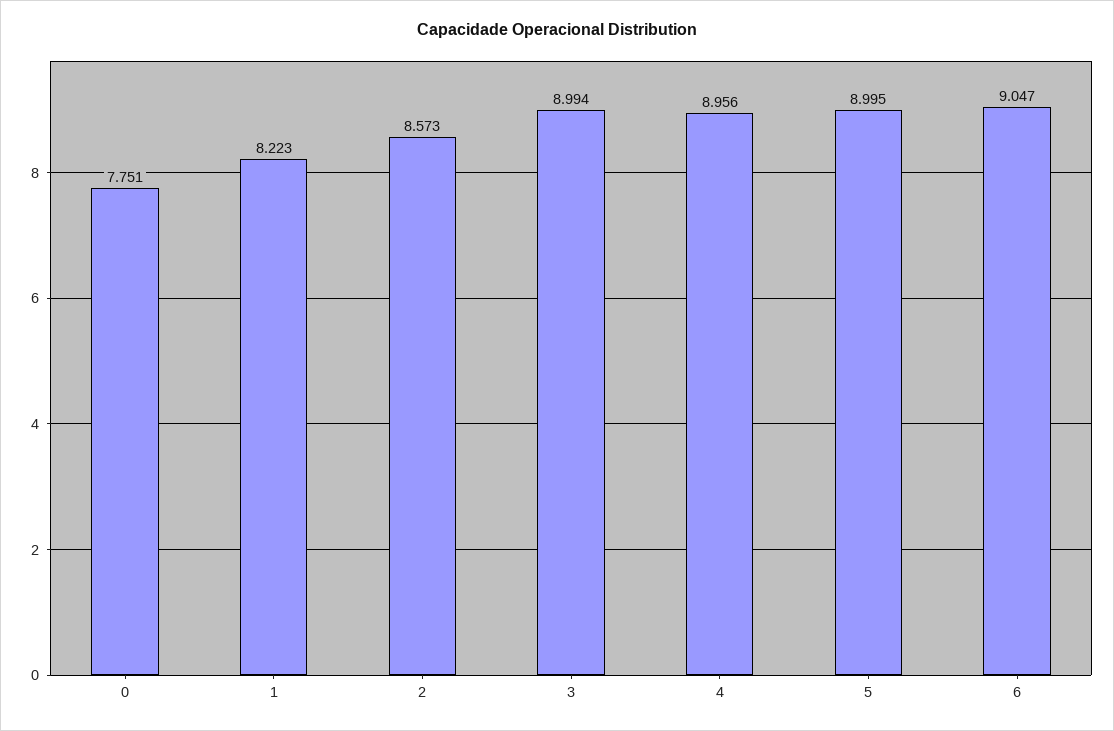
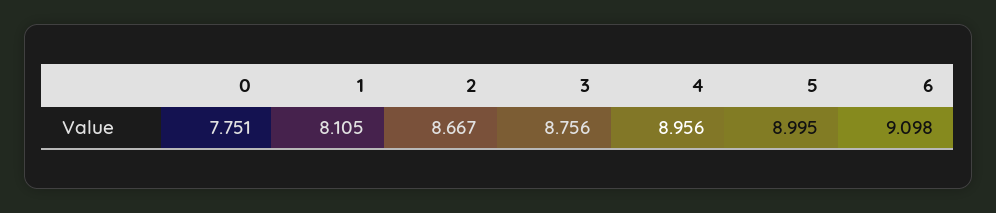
1: 8.223 -> 8.105
2: 8.573 -> 8.667
3: 8.994 -> 8.756
6: 9.047 -> 9.098

